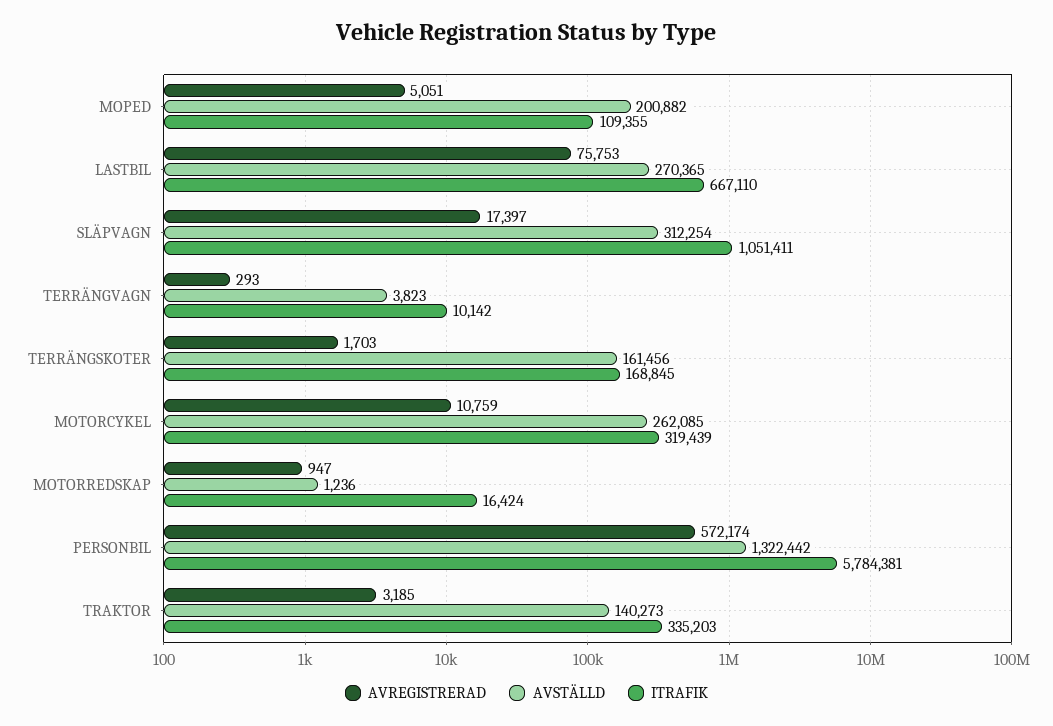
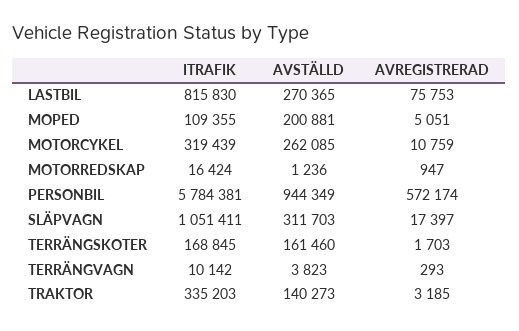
AVSTÄLLD, MOPED: 200882 -> 200881
ITRAFIK, LASTBIL: 667110 -> 815830
AVSTÄLLD, SLÄPVAGN: 312254 -> 311703
AVSTÄLLD, TERRÄNGSKOTER: 161456 -> 161460
AVSTÄLLD, PERSONBIL: 1322442 -> 944349

